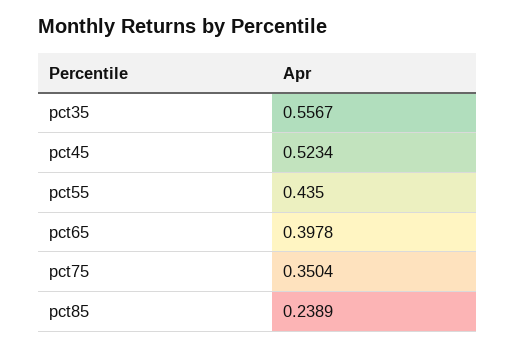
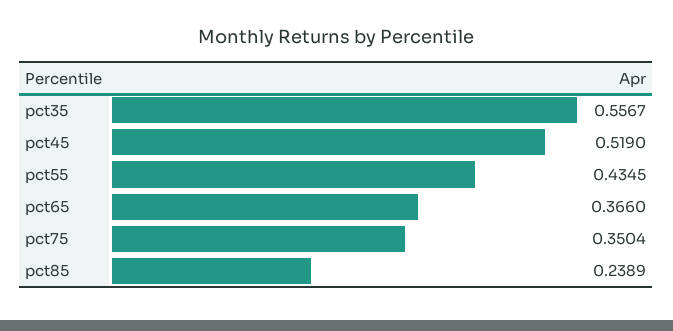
pct45: 0.5234 -> 0.519
pct55: 0.435 -> 0.4345
pct65: 0.3978 -> 0.366

